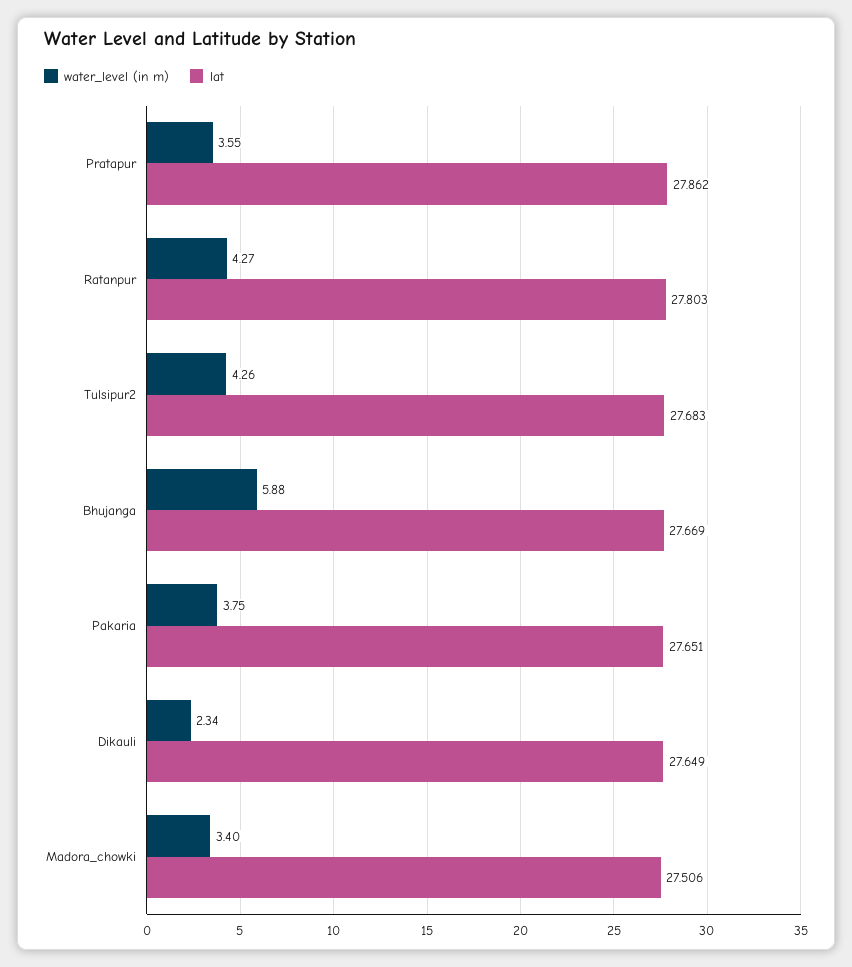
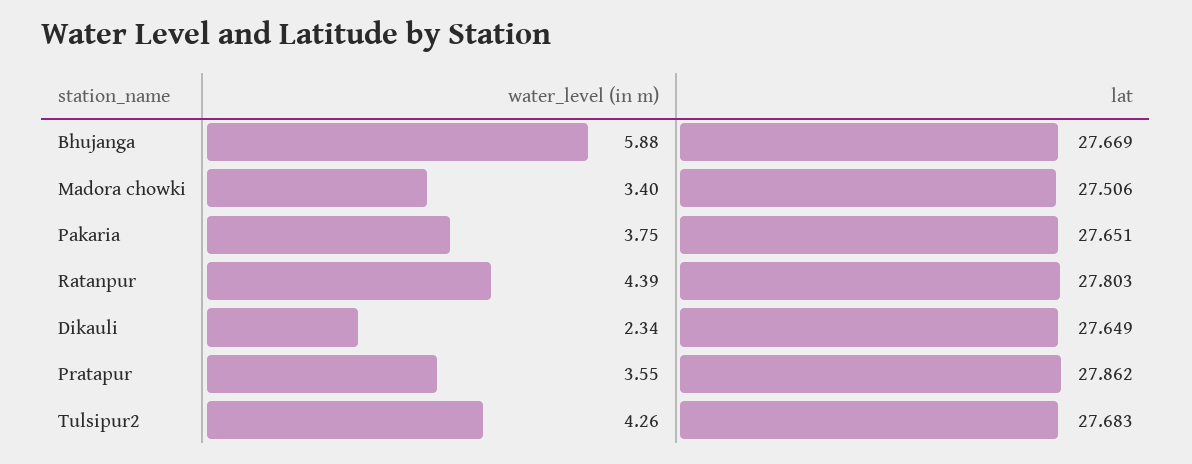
water_level (in m), Ratanpur: 4.27 -> 4.39

